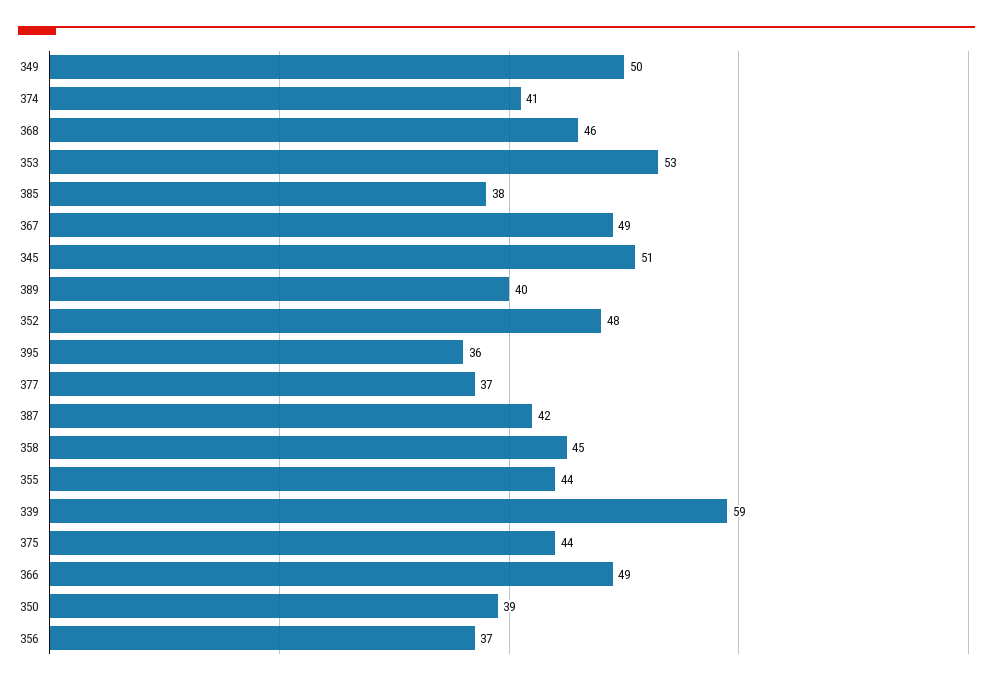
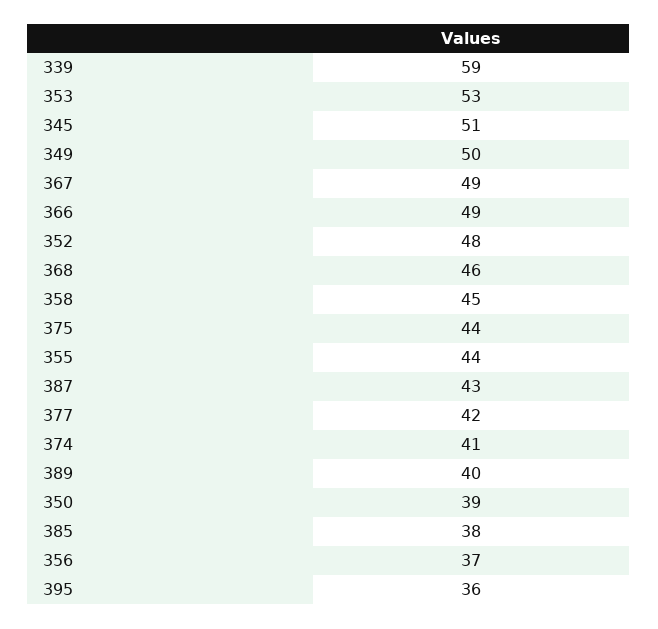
377: 37 -> 42
387: 42 -> 43

